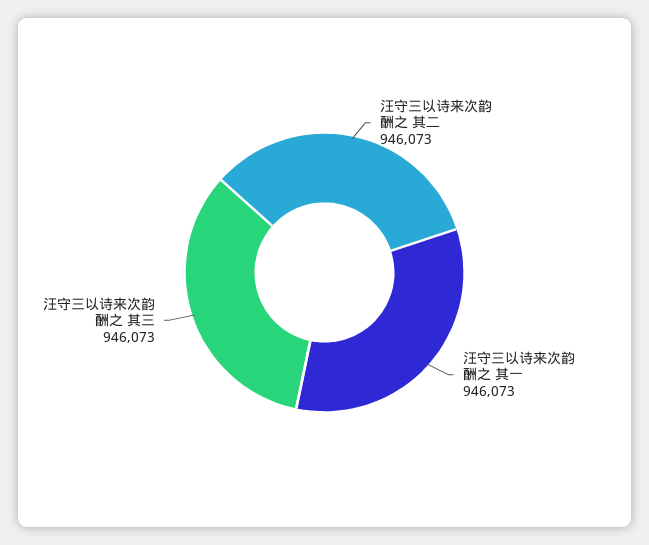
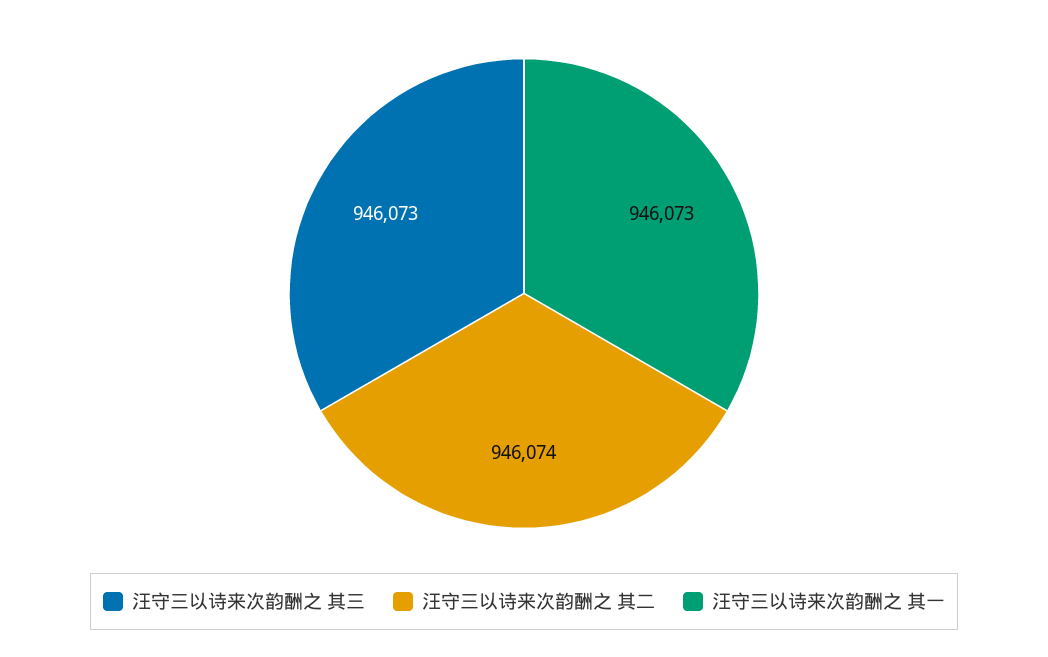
汪守三以诗来次韵酬之 其二: 946073 -> 946074

